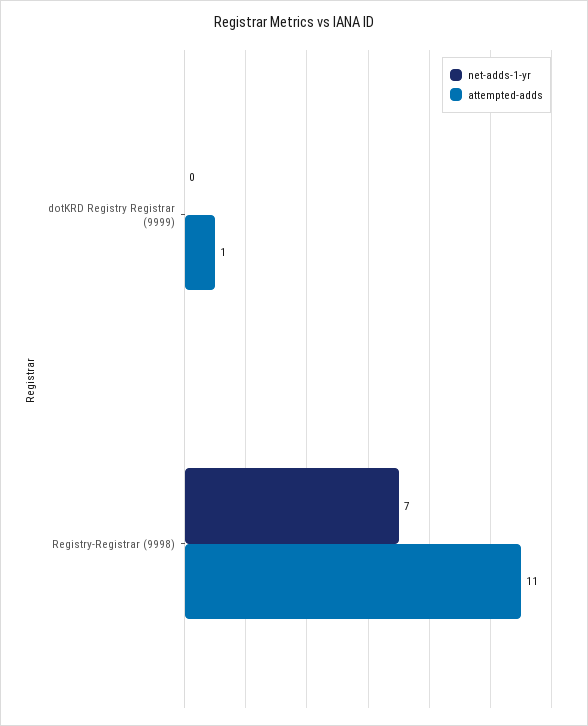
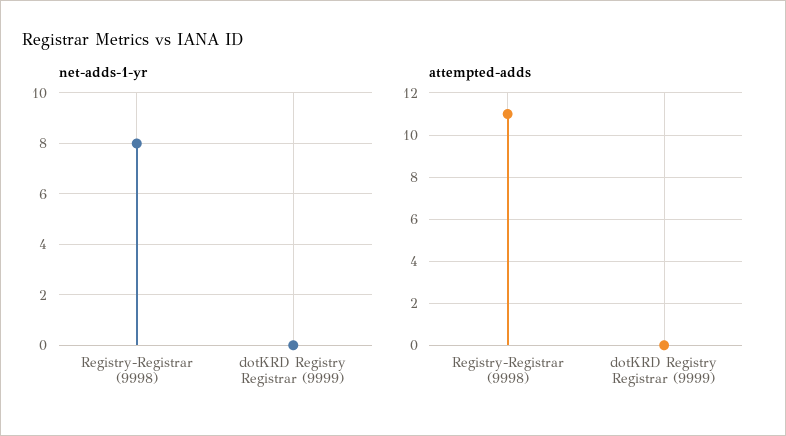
attempted-adds, dotKRD Registry Registrar (9999): 1 -> 0
net-adds-1-yr, Registry-Registrar (9998): 7 -> 8

